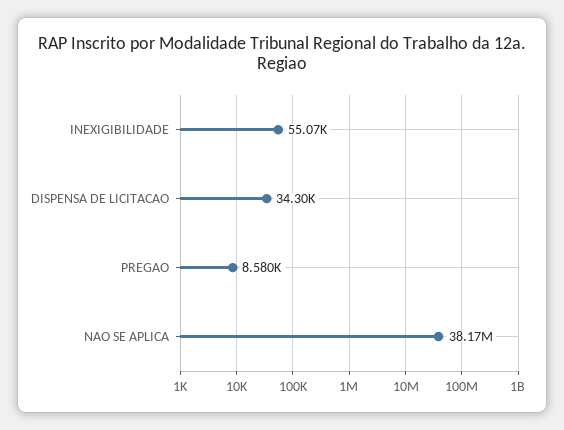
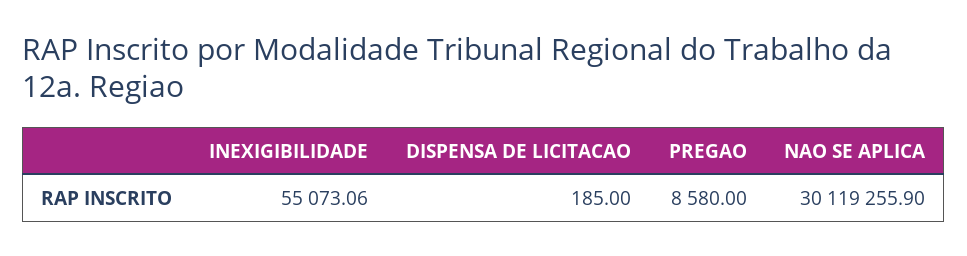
DISPENSA DE LICITACAO: 34300 -> 185
NAO SE APLICA: 38170000 -> 30119255.9

